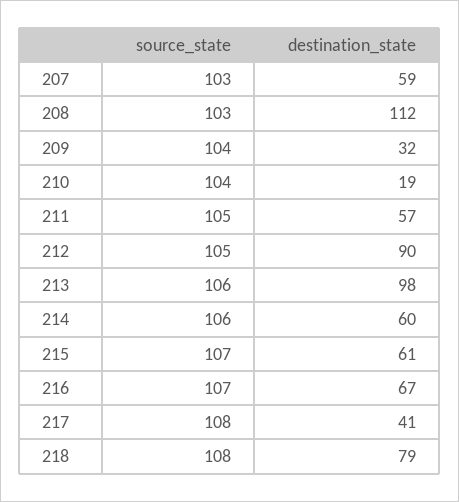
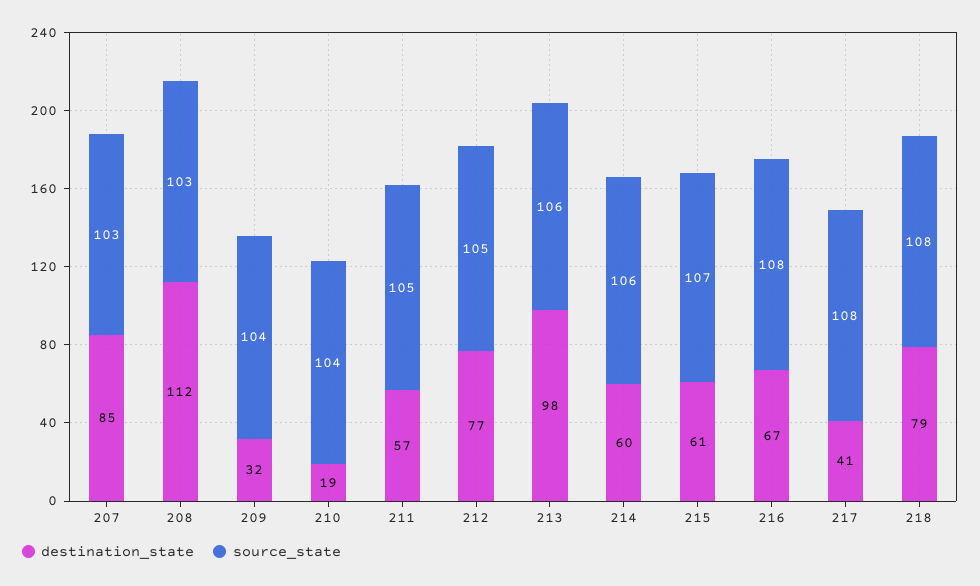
destination_state, 207: 59 -> 85
destination_state, 212: 90 -> 77
source_state, 216: 107 -> 108

